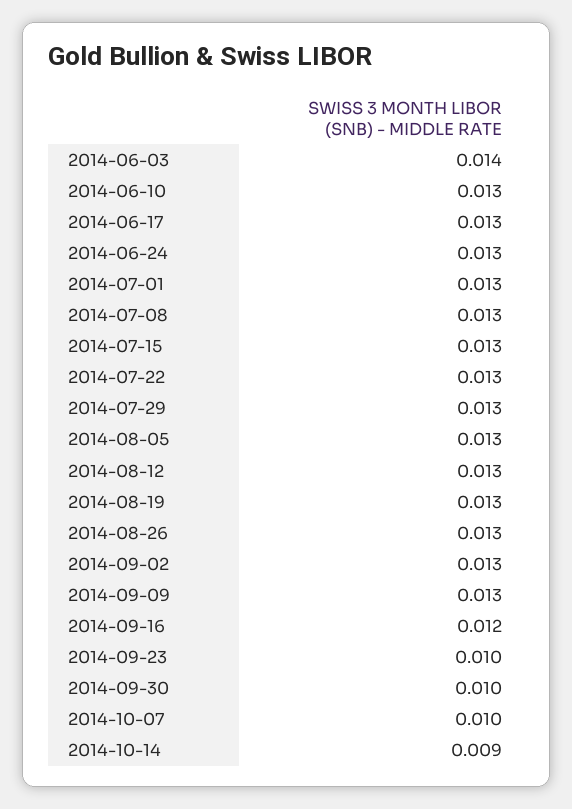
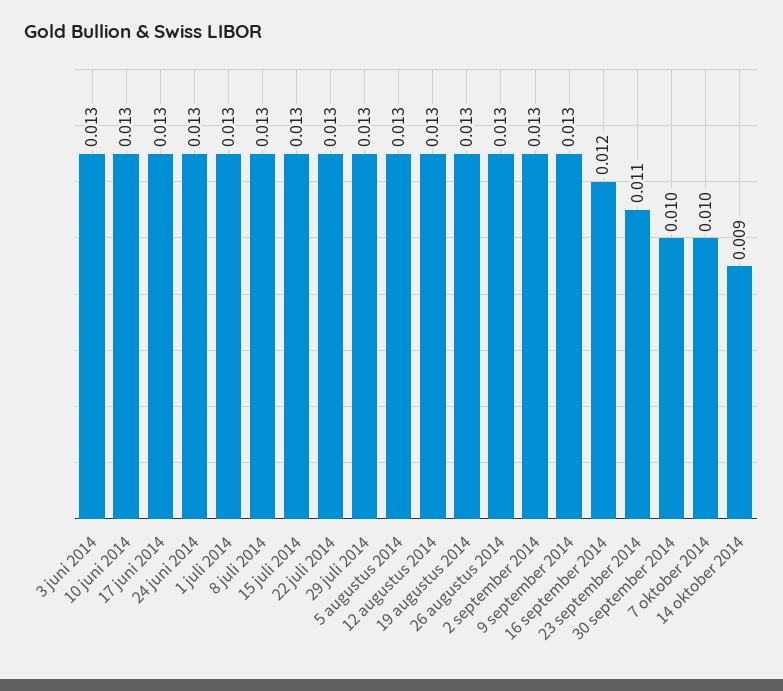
2014-06-03: 0.014 -> 0.013
2014-09-23: 0.01 -> 0.011

